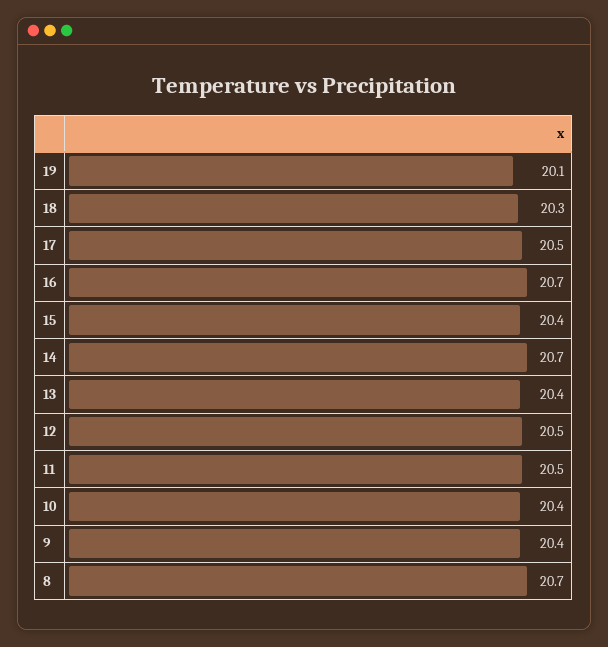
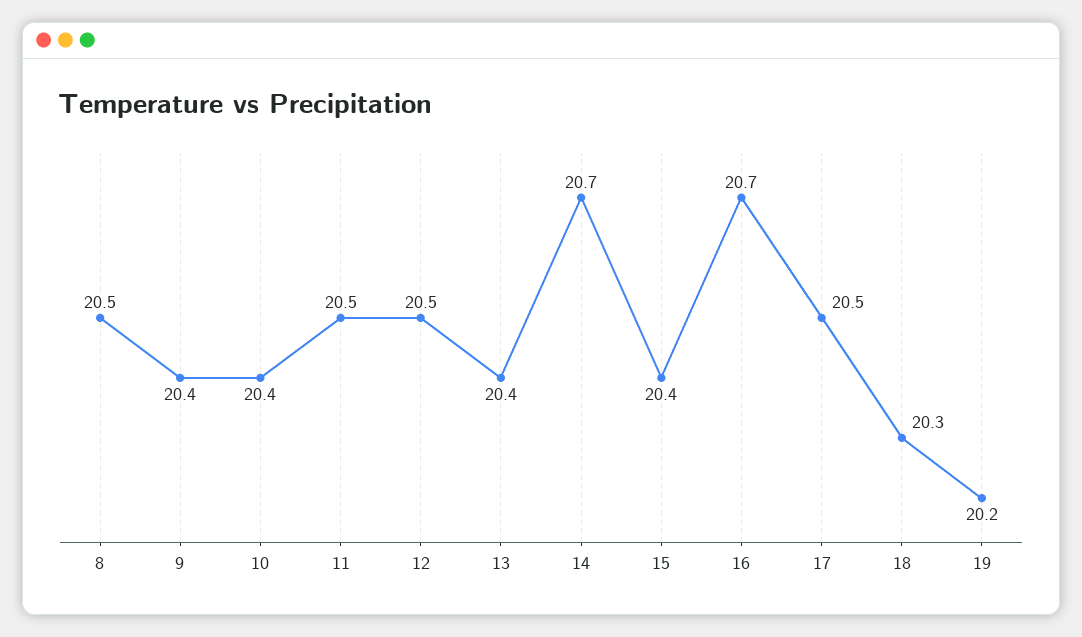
19: 20.1 -> 20.2
8: 20.7 -> 20.5

